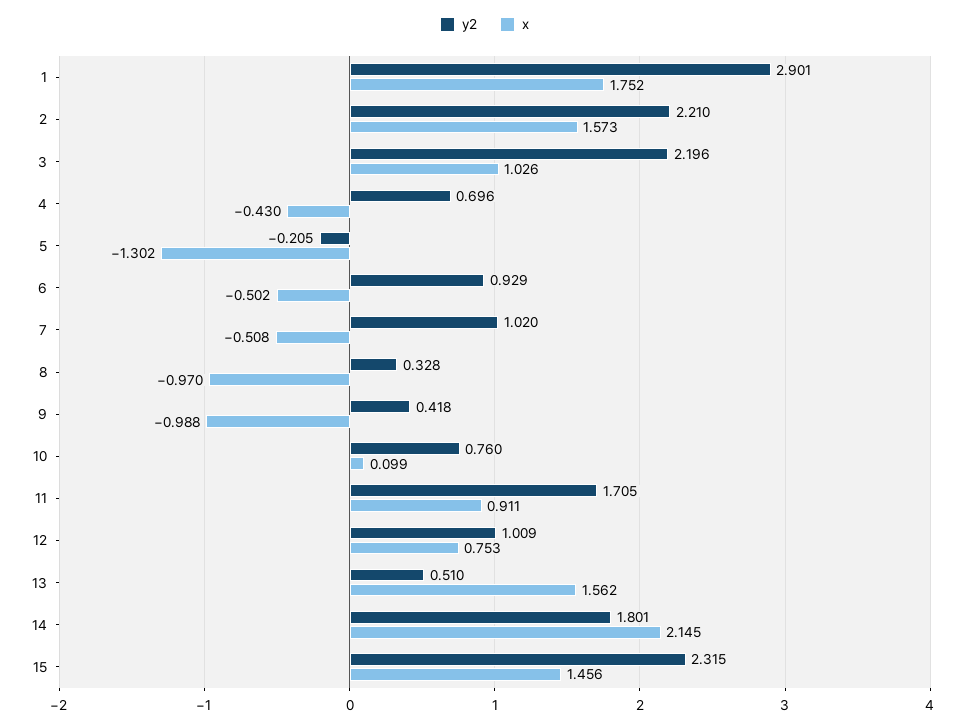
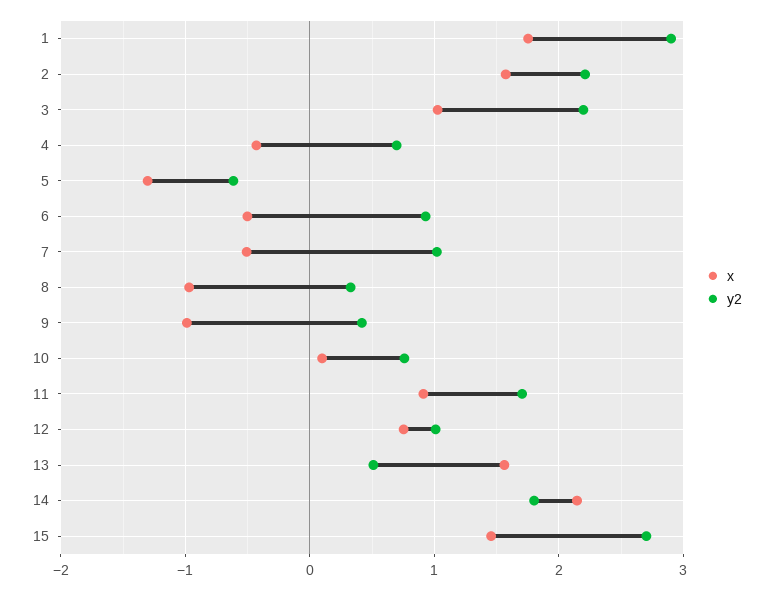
y2, 5: -0.205 -> -0.6
y2, 15: 2.315 -> 2.7

